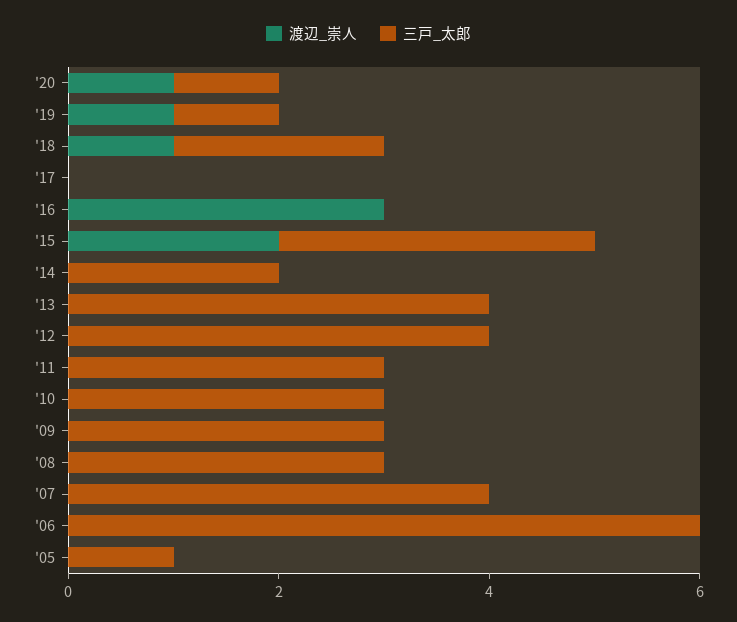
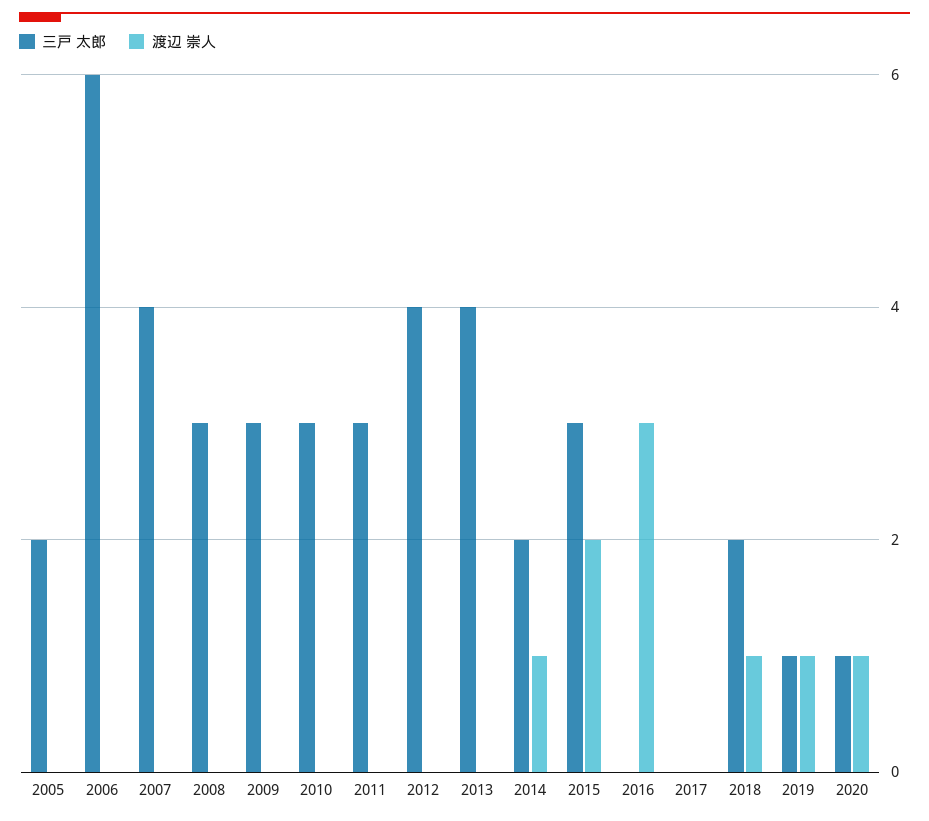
渡辺_崇人, '14: 0 -> 1
三戸_太郎, '05: 1 -> 2

